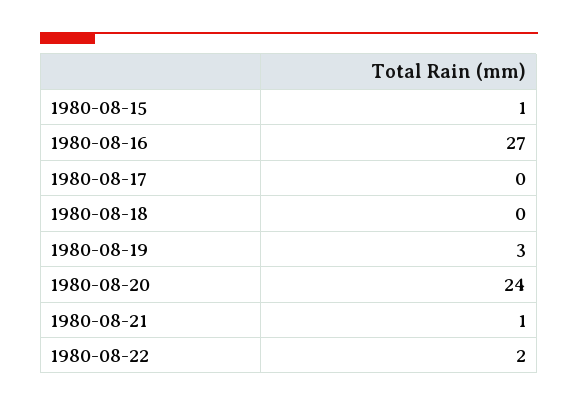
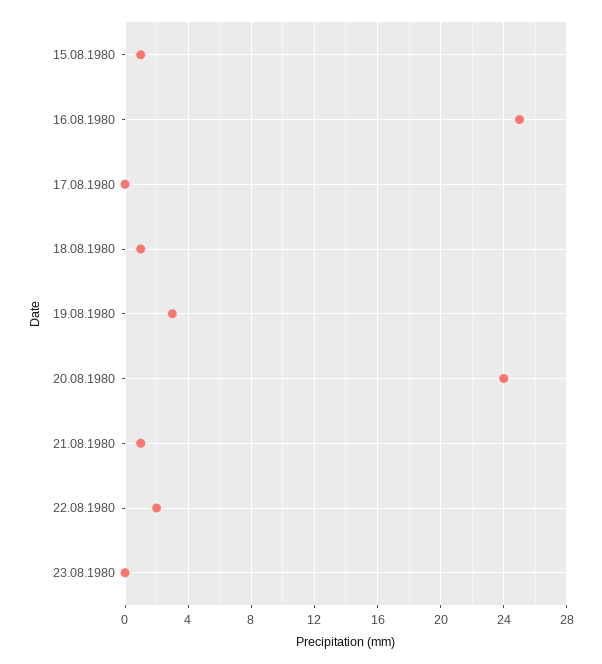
1980-08-16: 27 -> 25
1980-08-18: 0 -> 1
23.08.1980: none -> 0

